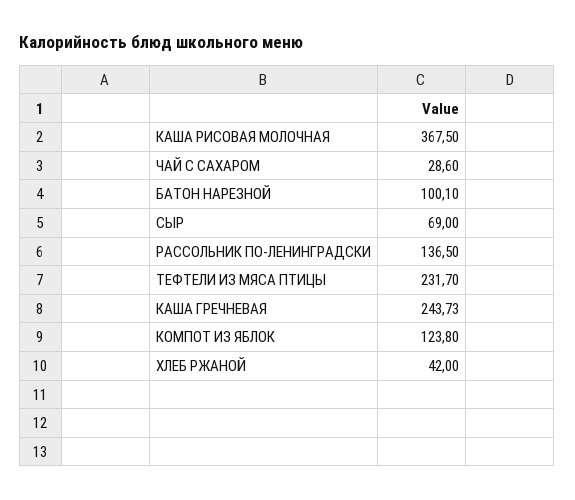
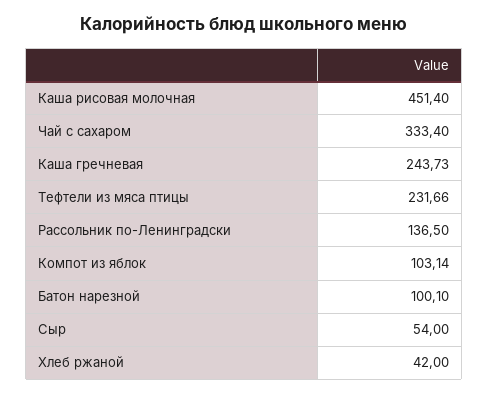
КАША РИСОВАЯ МОЛОЧНАЯ: 367.5 -> 451.4
ЧАЙ С САХАРОМ: 28.6 -> 333.4
СЫР: 69 -> 54
ТЕФТЕЛИ ИЗ МЯСА ПТИЦЫ: 231.7 -> 231.66
КОМПОТ ИЗ ЯБЛОК: 123.8 -> 103.14

